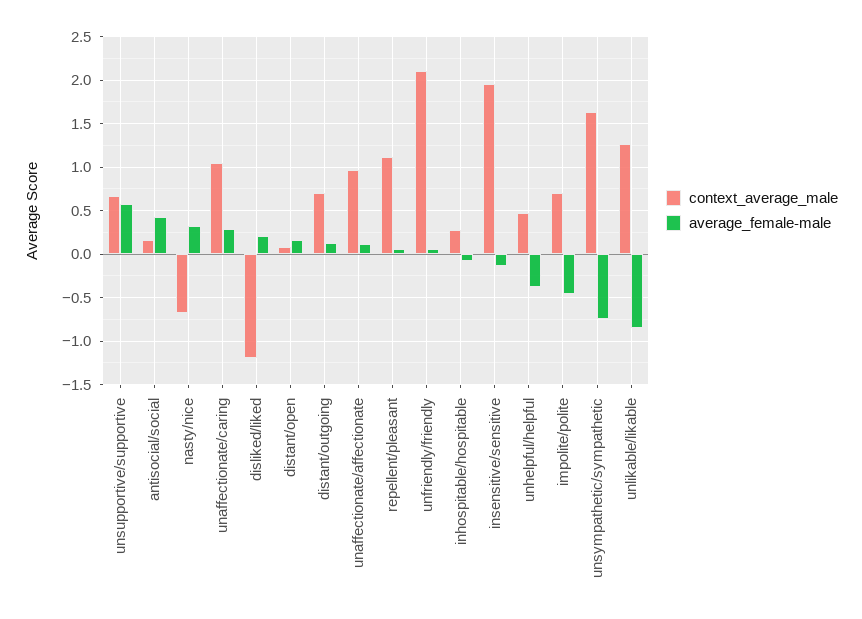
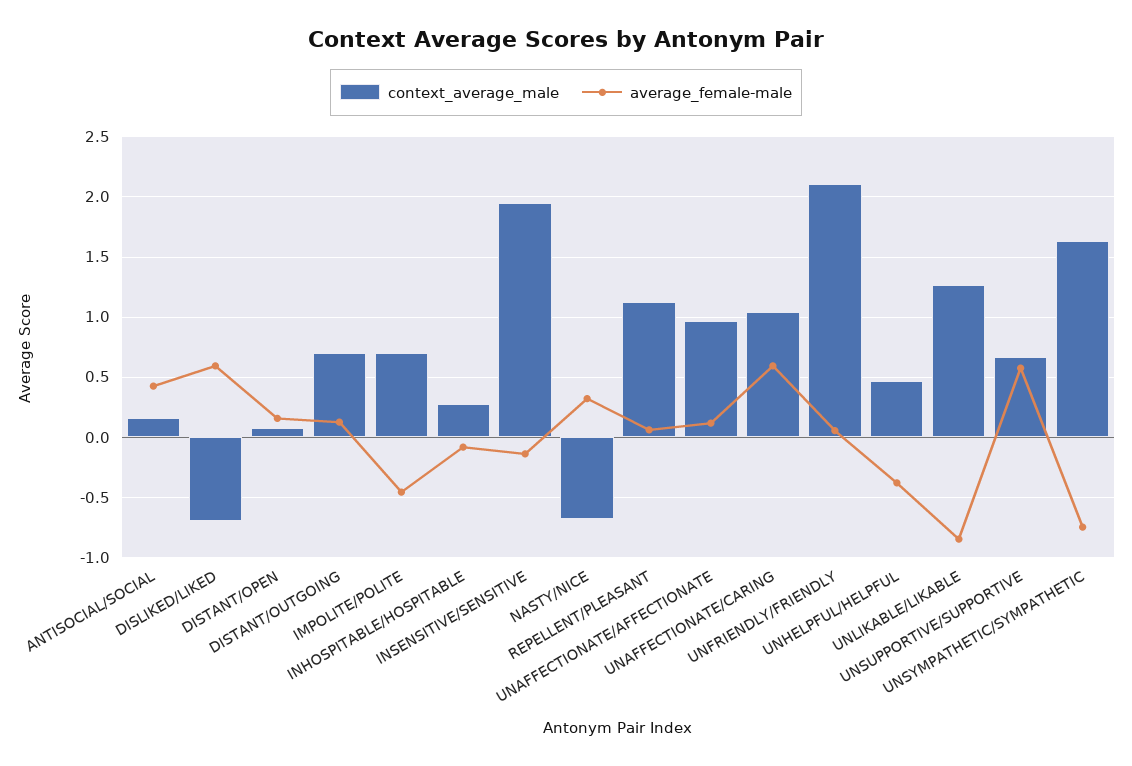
average_female-male, unaffectionate/caring: 0.3 -> 0.6
context_average_male, disliked/liked: -1.2 -> -0.7
average_female-male, disliked/liked: 0.2 -> 0.6

